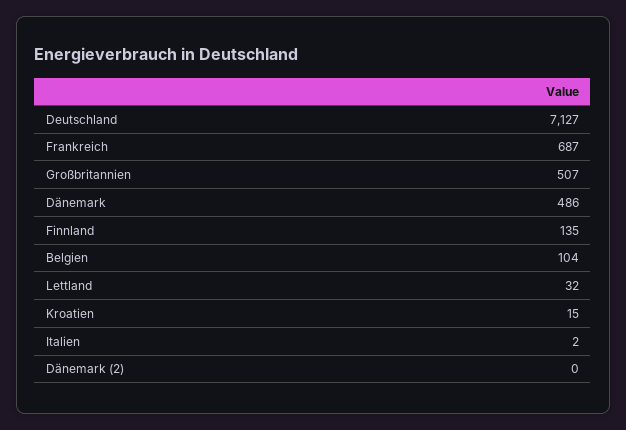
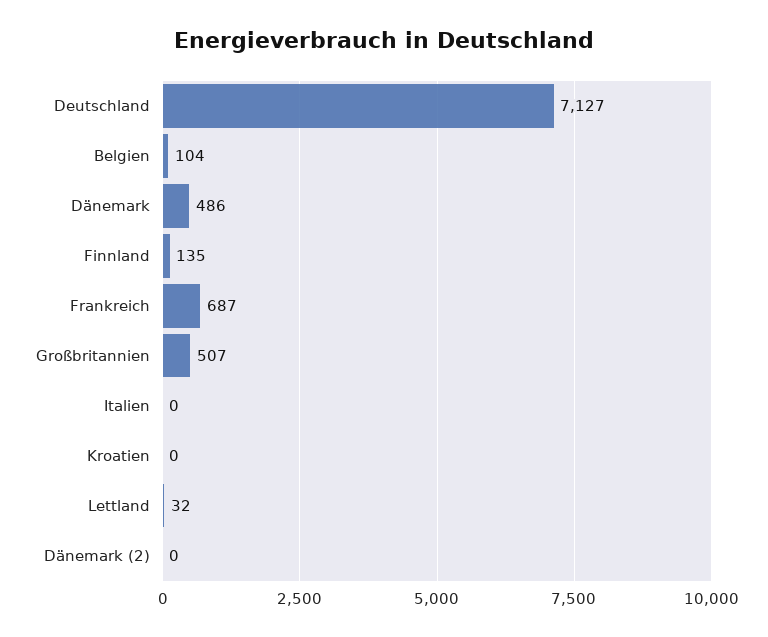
Kroatien: 15 -> 0
Italien: 2 -> 0

